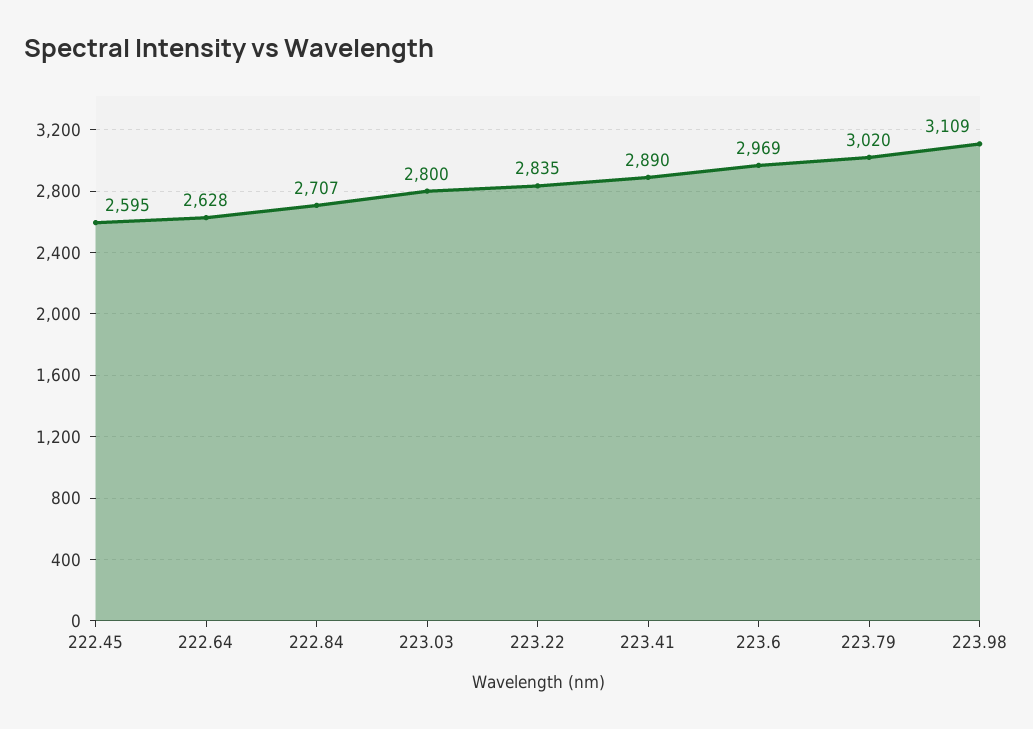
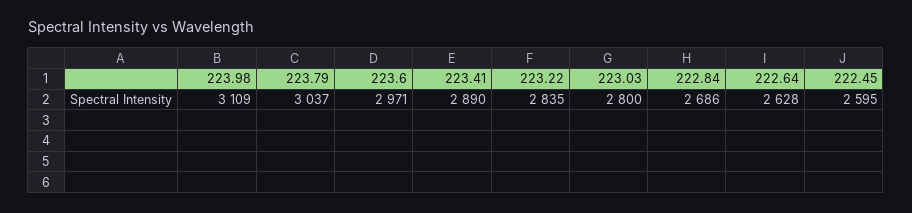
222.84: 2707 -> 2686
223.6: 2969 -> 2971
223.79: 3020 -> 3037

